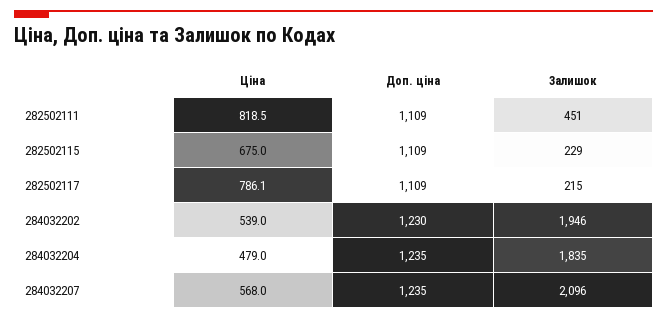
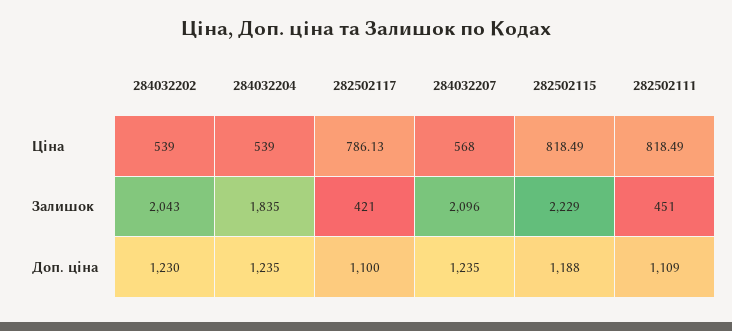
Ціна, 282502115: 675 -> 818.49
Доп. ціна, 282502115: 1109 -> 1188
Залишок, 282502115: 229 -> 2229
Доп. ціна, 282502117: 1109 -> 1100
Залишок, 282502117: 215 -> 421
Залишок, 284032202: 1946 -> 2043
Ціна, 284032204: 479 -> 539

